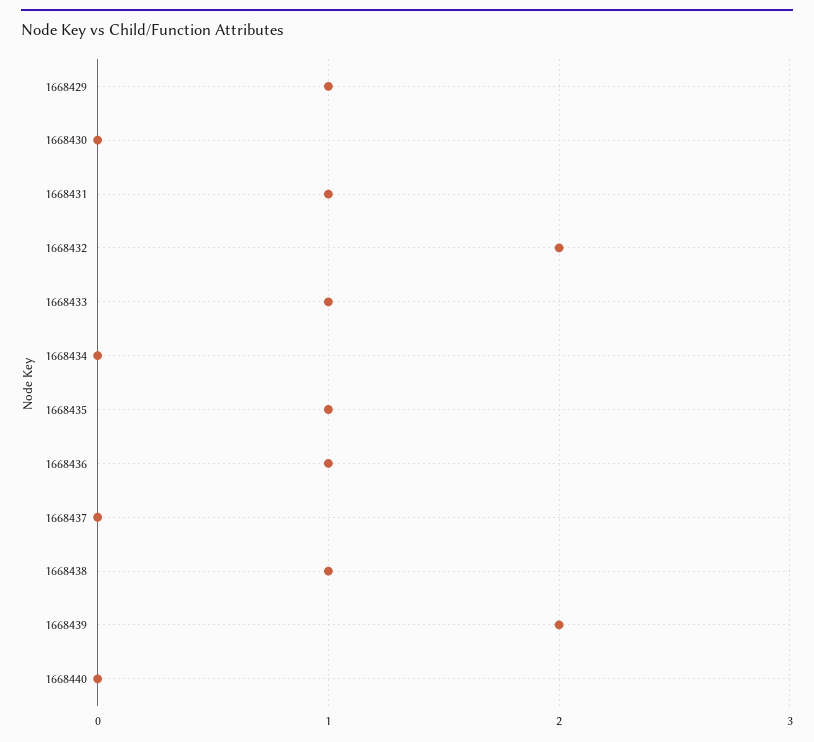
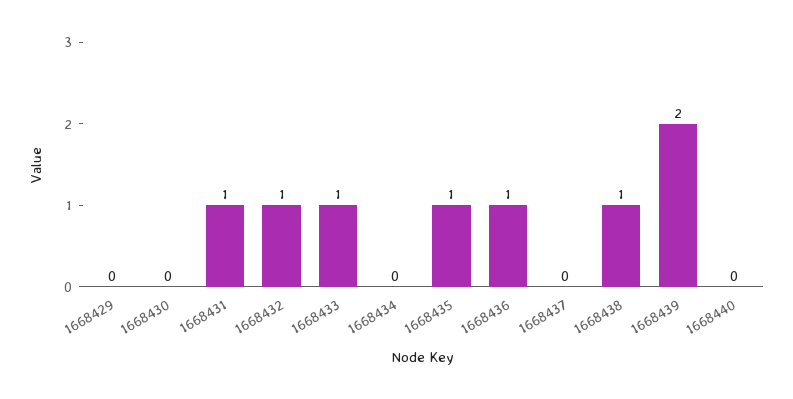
1668429: 1 -> 0
1668432: 2 -> 1

